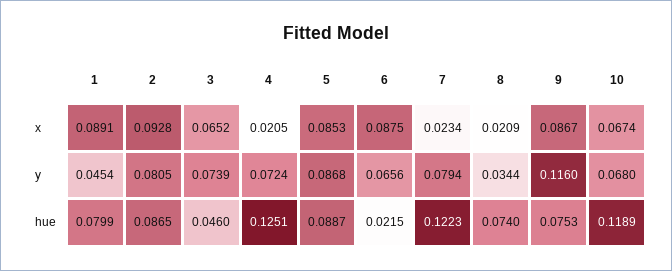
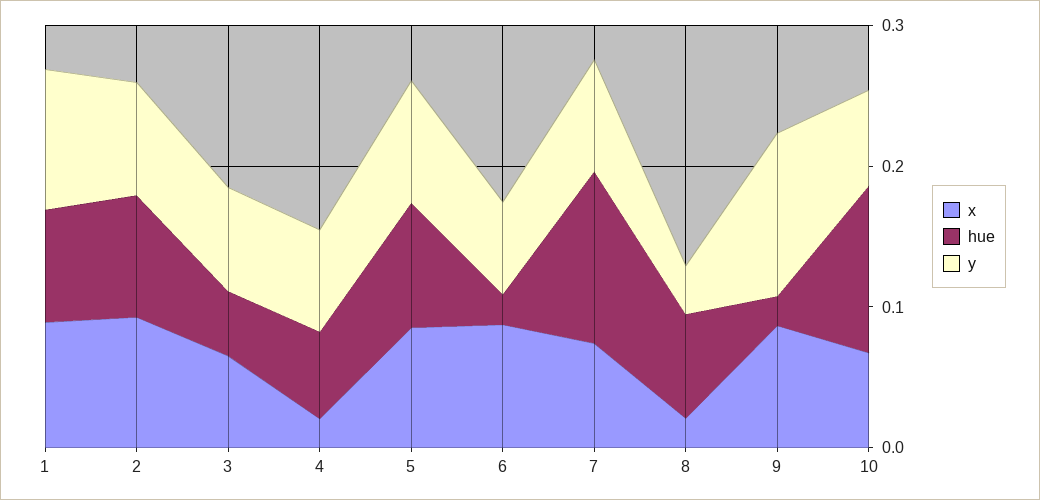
x, 7: 0.0234 -> 0.08
y, 1: 0.0454 -> 0.1
hue, 4: 0.1251 -> 0.06
hue, 9: 0.0753 -> 0.02

